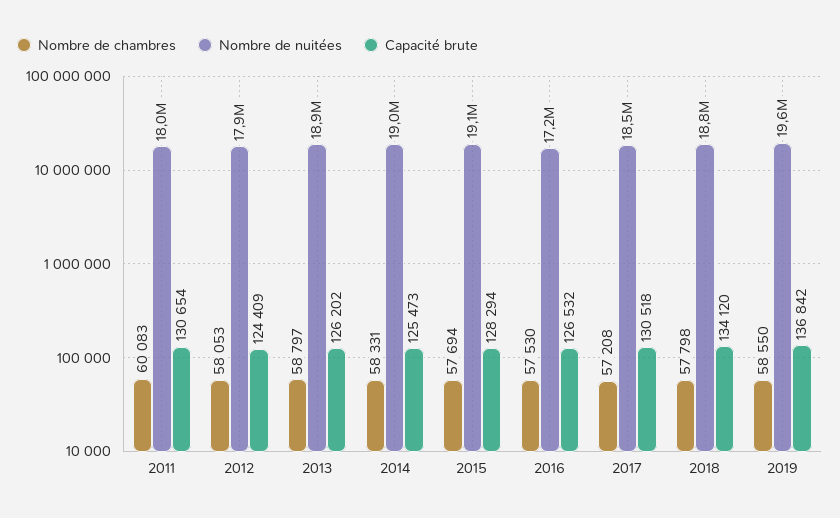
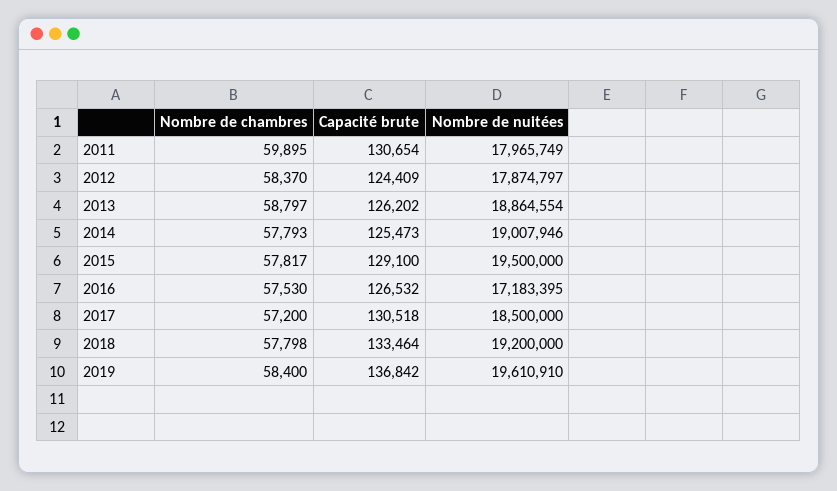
Nombre de chambres, 2011: 60083 -> 59895
Nombre de chambres, 2012: 58053 -> 58370
Nombre de chambres, 2014: 58331 -> 57793
Nombre de chambres, 2015: 57694 -> 57817
Nombre de nuitées, 2015: 19100000 -> 19500000
Capacité brute, 2015: 128294 -> 129100
Nombre de chambres, 2017: 57208 -> 57200
Nombre de nuitées, 2018: 18800000 -> 19200000
Capacité brute, 2018: 134120 -> 133464
Nombre de chambres, 2019: 58550 -> 58400

